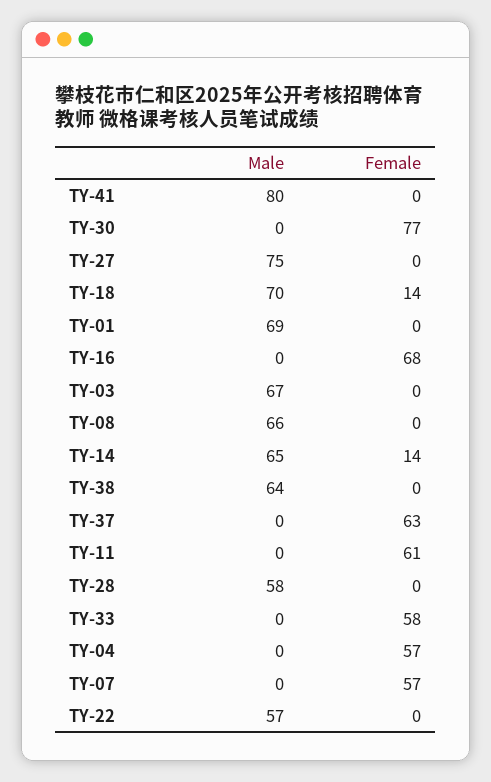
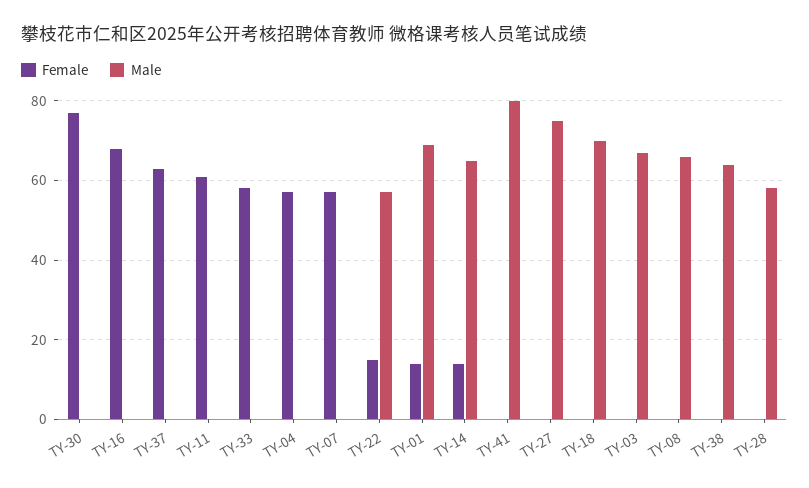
Female, TY-18: 14 -> 0
Female, TY-01: 0 -> 15
Female, TY-22: 0 -> 15

